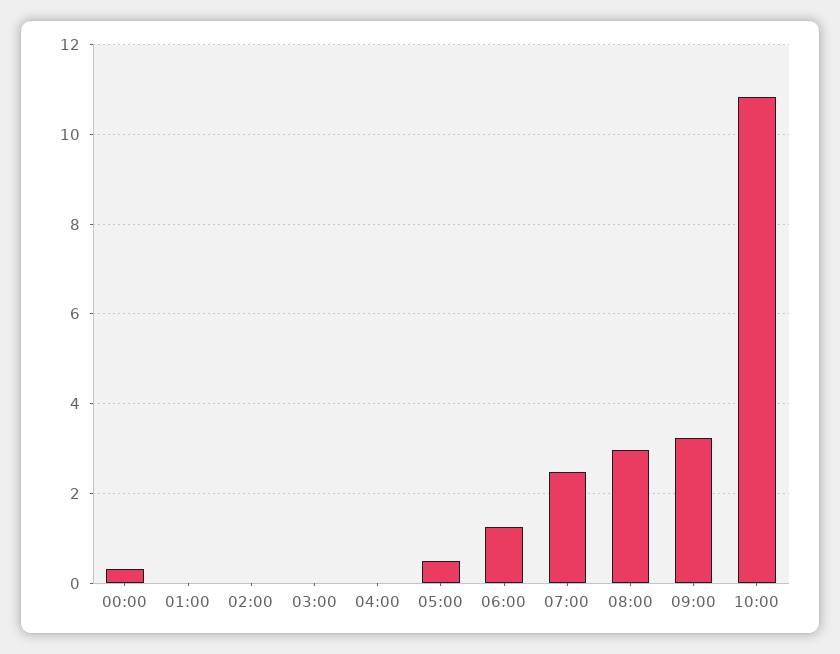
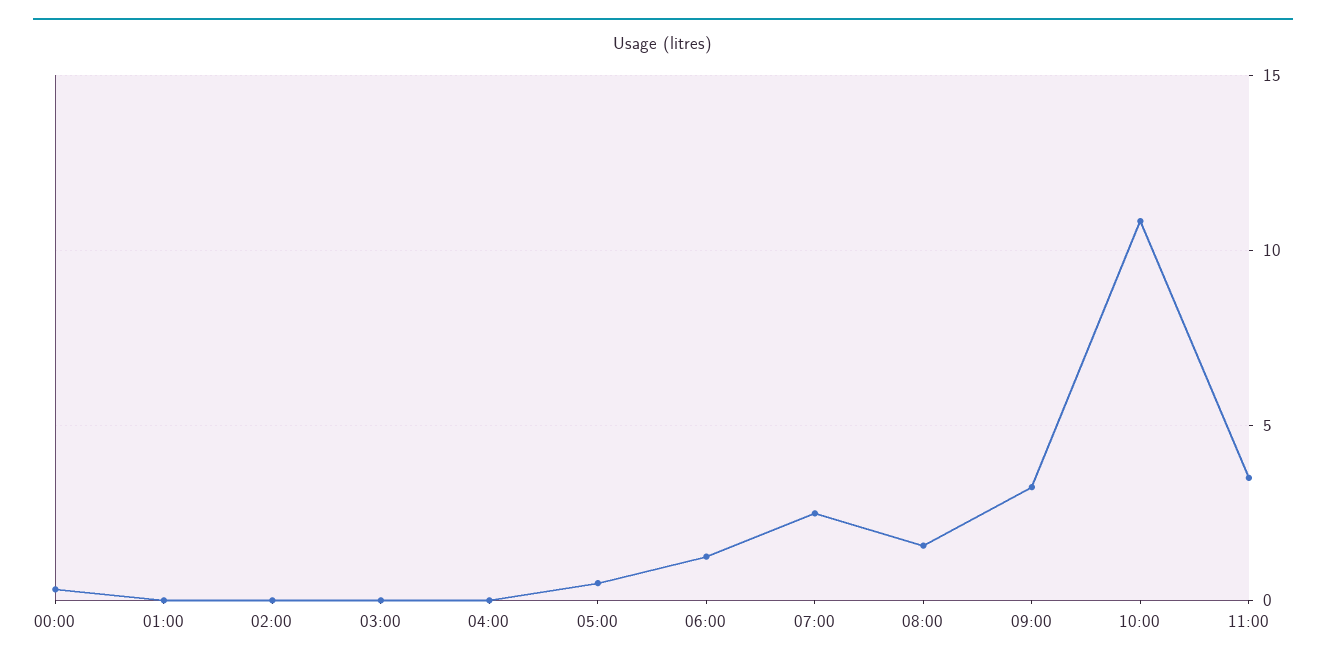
08:00: 3 -> 1.5
11:00: none -> 3.5

